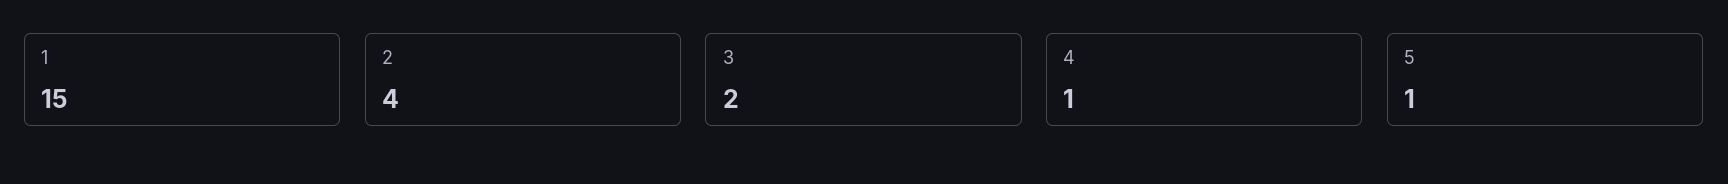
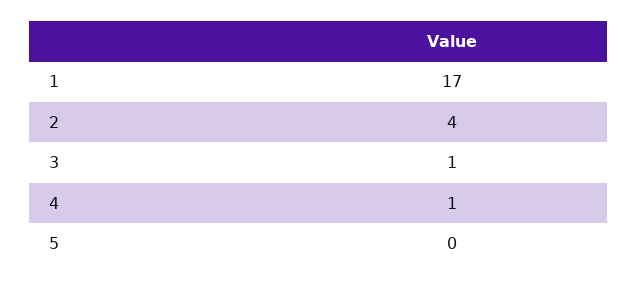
1: 15 -> 17
3: 2 -> 1
5: 1 -> 0

